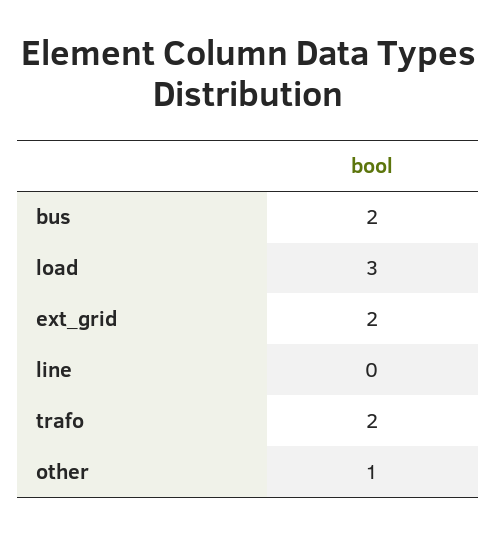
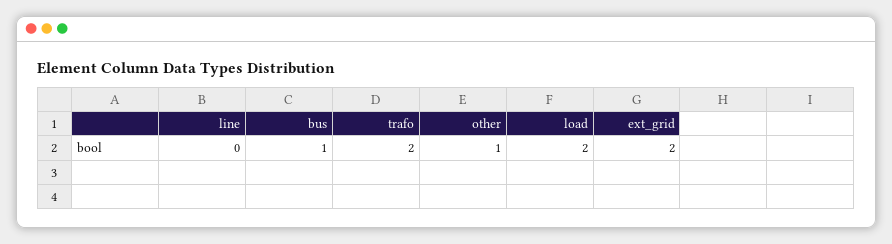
bus: 2 -> 1
load: 3 -> 2

